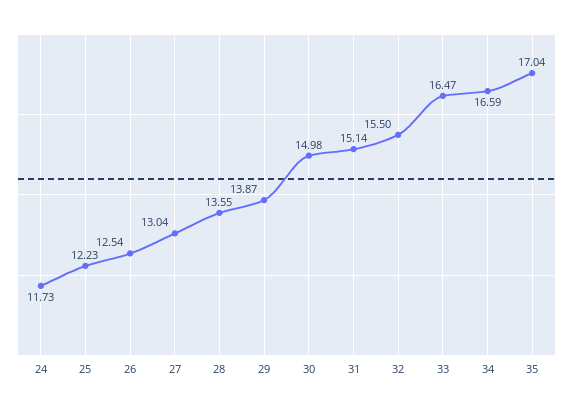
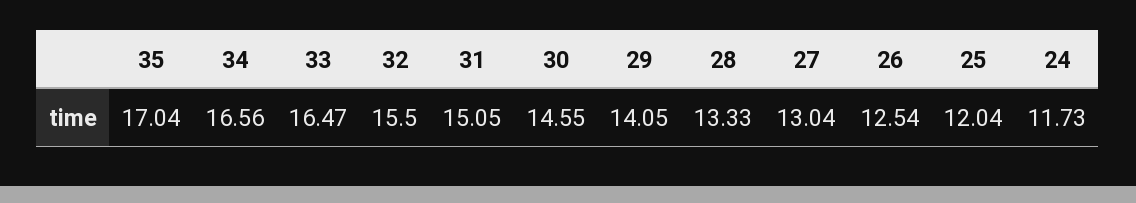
25: 12.23 -> 12.04
28: 13.55 -> 13.33
29: 13.87 -> 14.05
30: 14.98 -> 14.55
31: 15.14 -> 15.05
34: 16.59 -> 16.56

